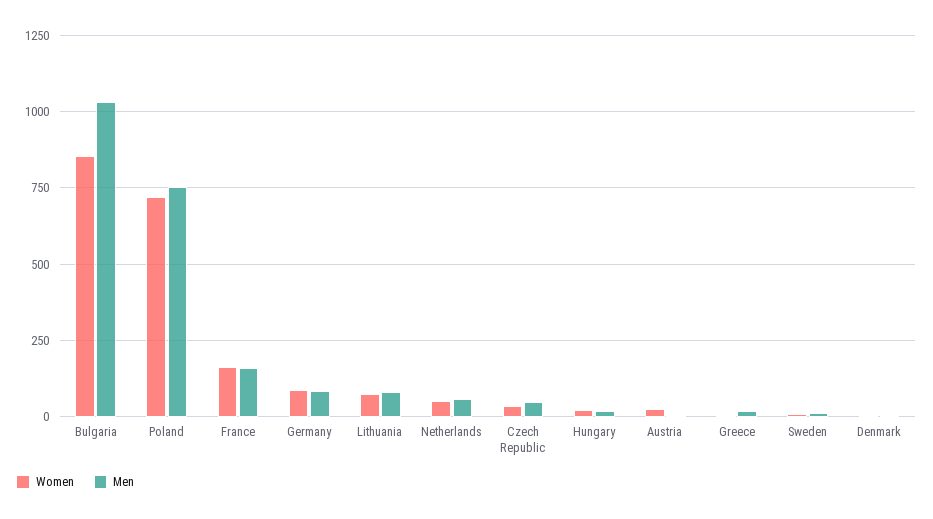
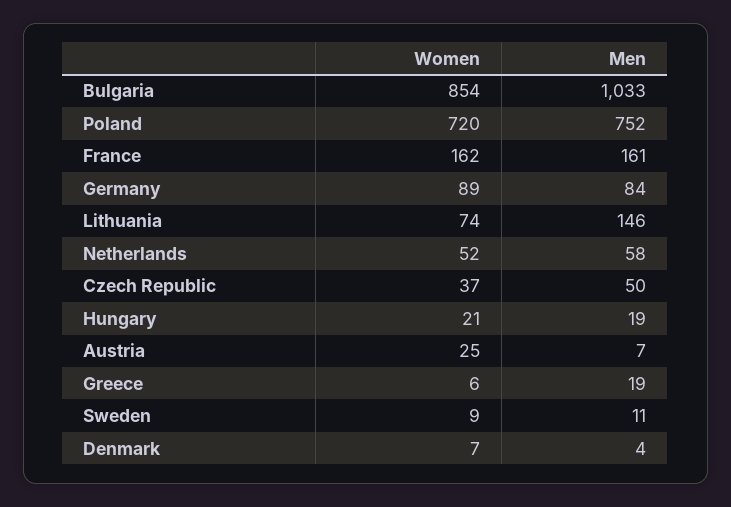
Men, Lithuania: 75 -> 146

